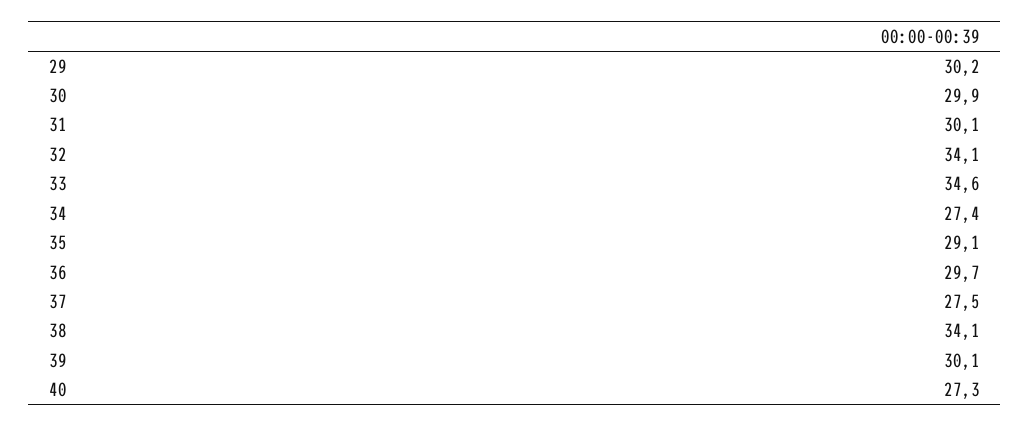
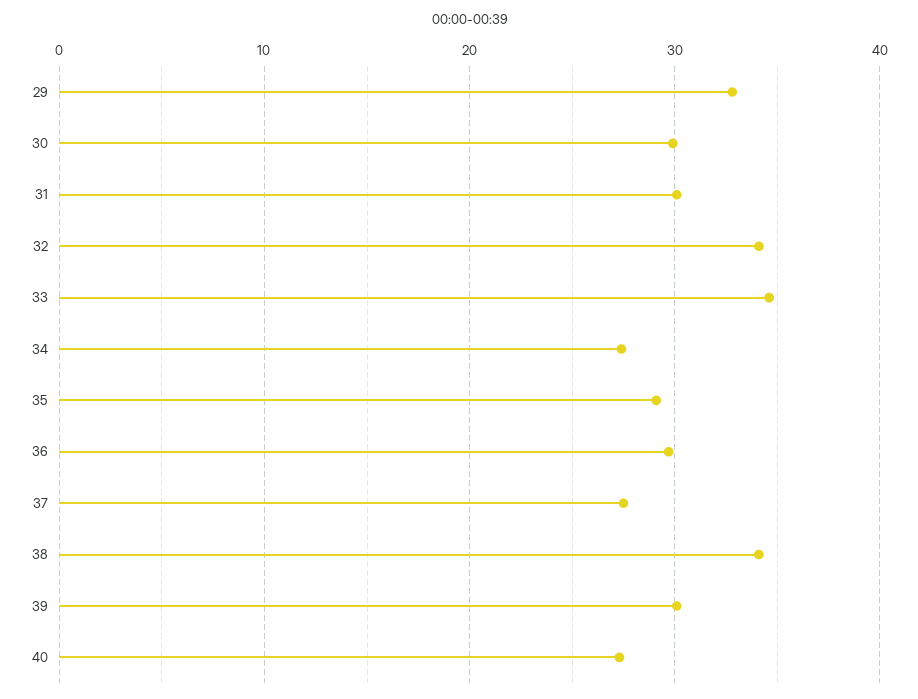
29: 30.2 -> 33

